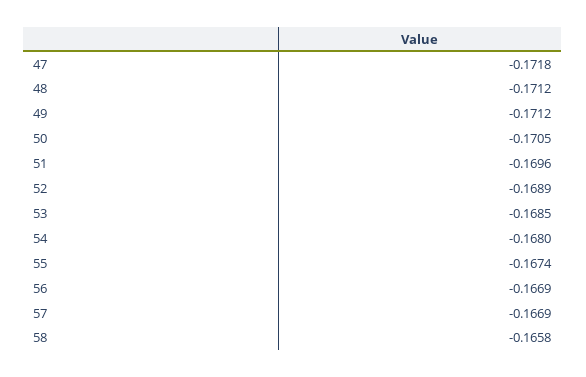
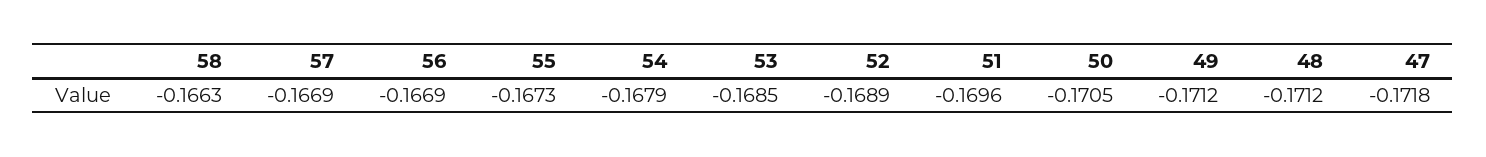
54: -0.168 -> -0.1679
55: -0.1674 -> -0.1673
58: -0.1658 -> -0.1663

